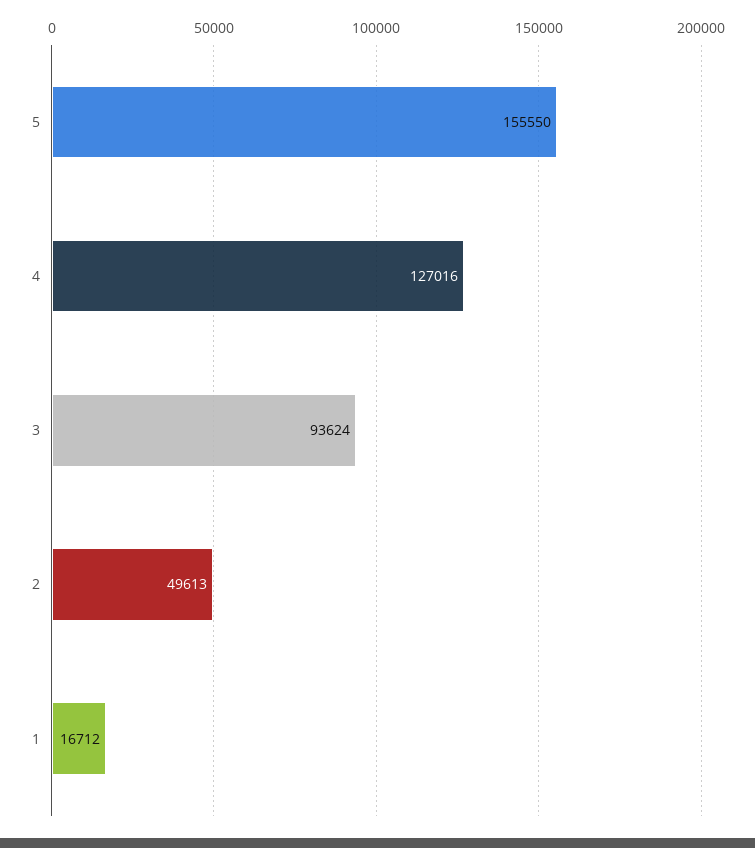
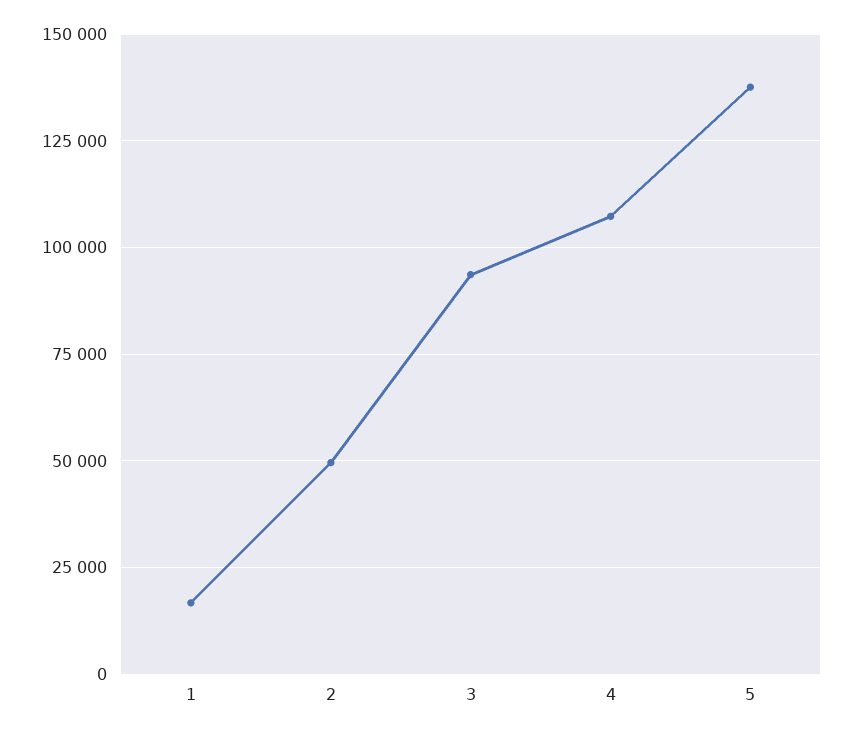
5: 155550 -> 137500
4: 127016 -> 107500

